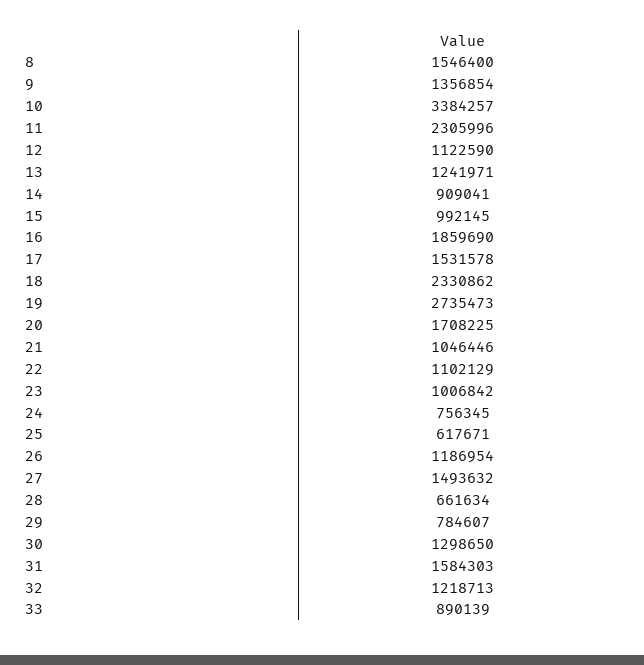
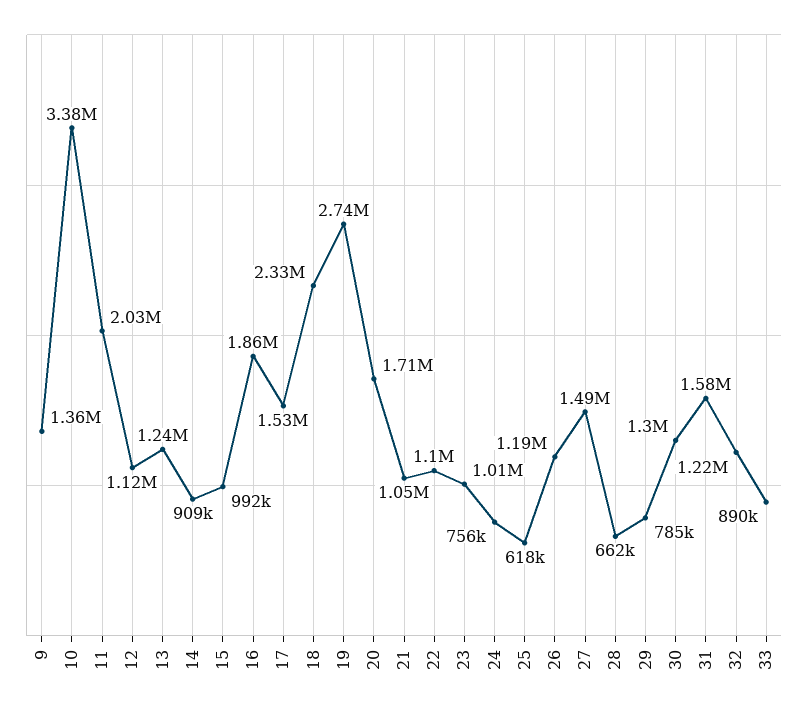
8: 1546400 -> none
11: 2305996 -> 2030000

